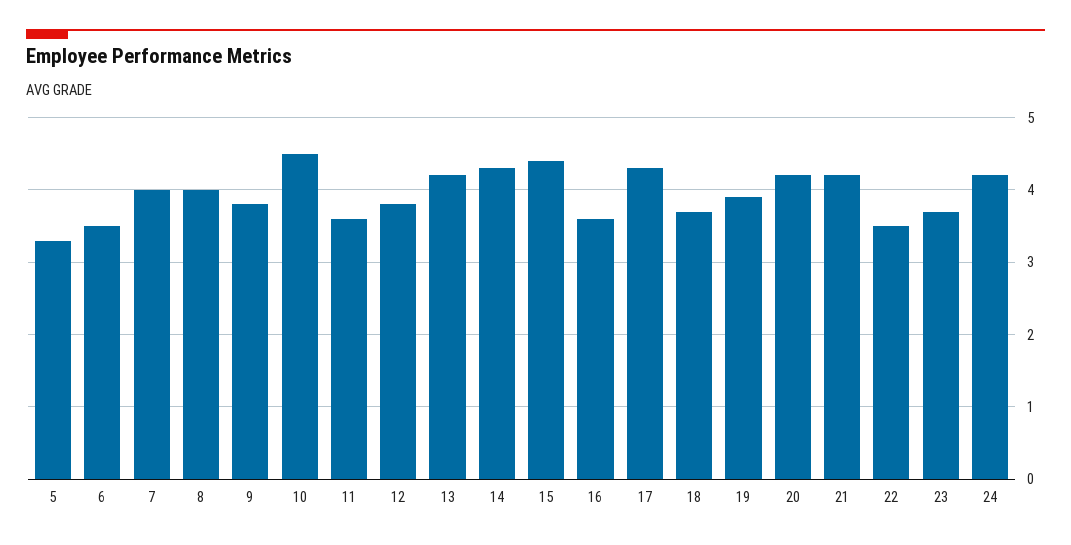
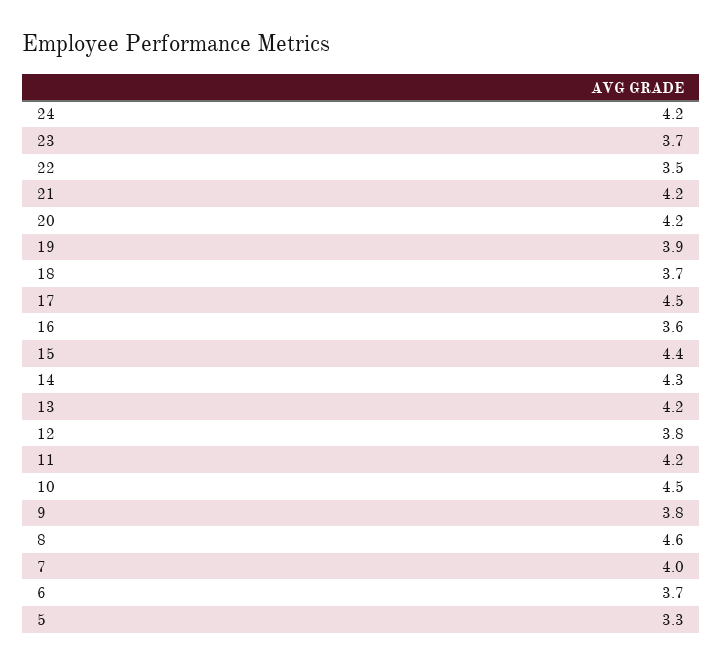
6: 3.5 -> 3.7
8: 4 -> 4.6
11: 3.6 -> 4.2
17: 4.3 -> 4.5

